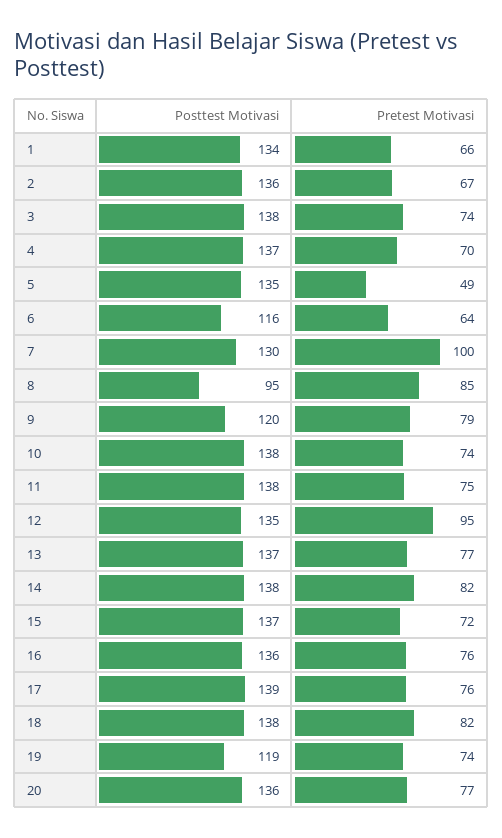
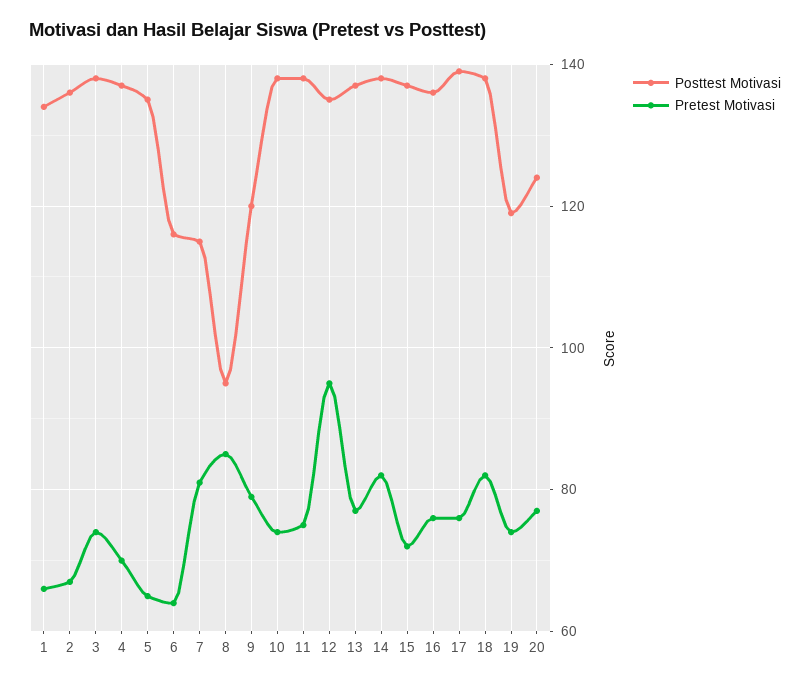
Pretest Motivasi, 5: 49 -> 65
Posttest Motivasi, 7: 130 -> 115
Pretest Motivasi, 7: 100 -> 80
Posttest Motivasi, 20: 136 -> 125

